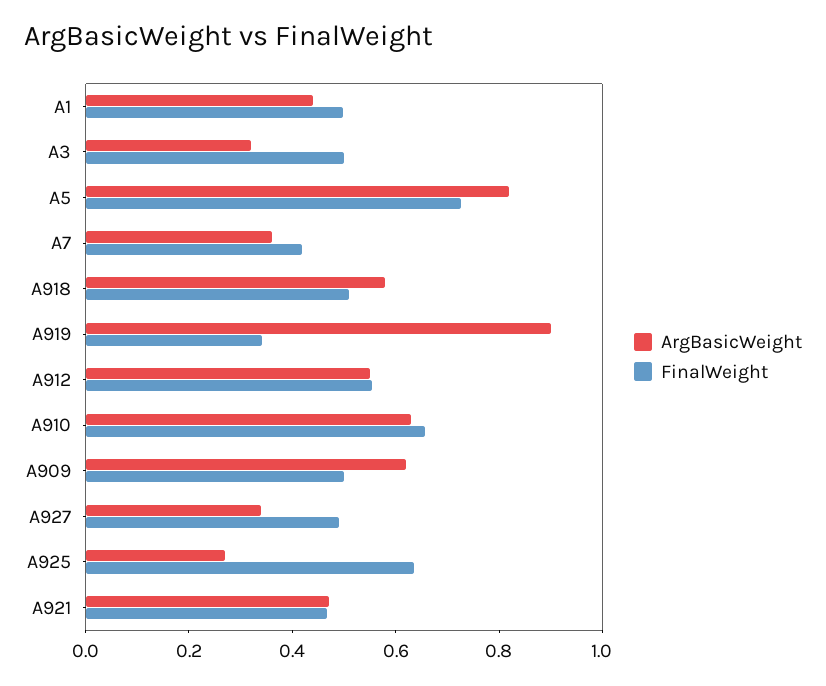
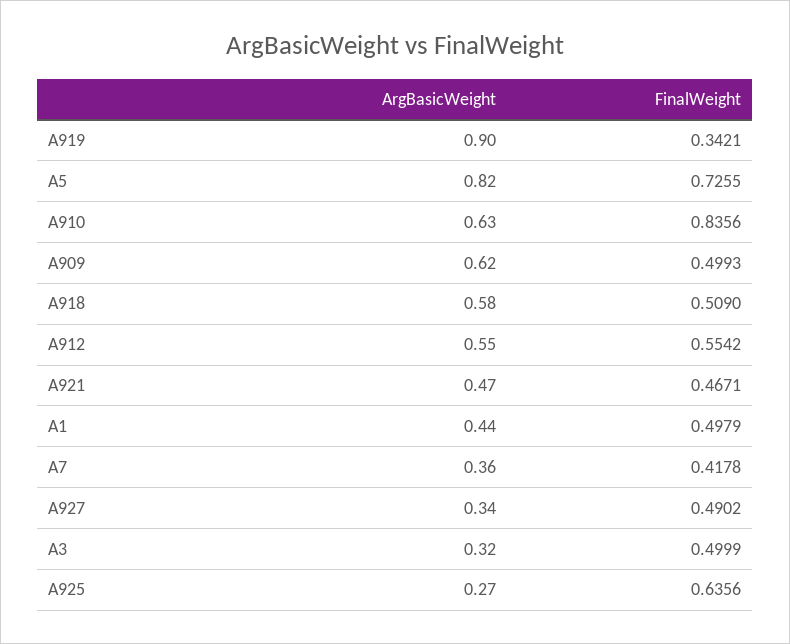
FinalWeight, A910: 0.65 -> 0.8356

